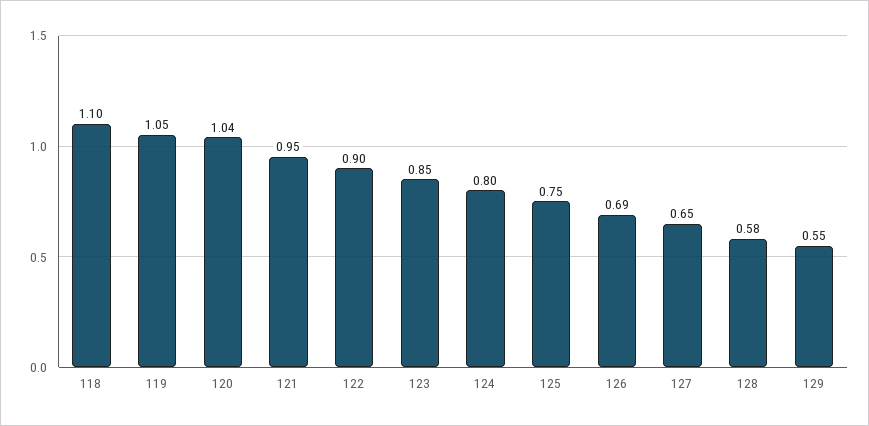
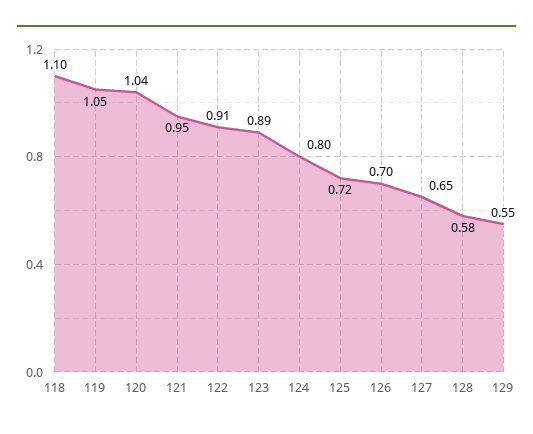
122: 0.9 -> 0.91
123: 0.85 -> 0.89
125: 0.75 -> 0.72
126: 0.69 -> 0.7

